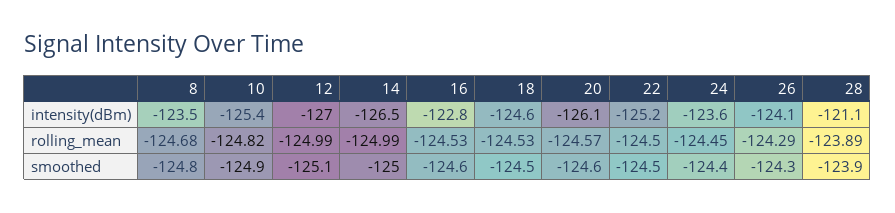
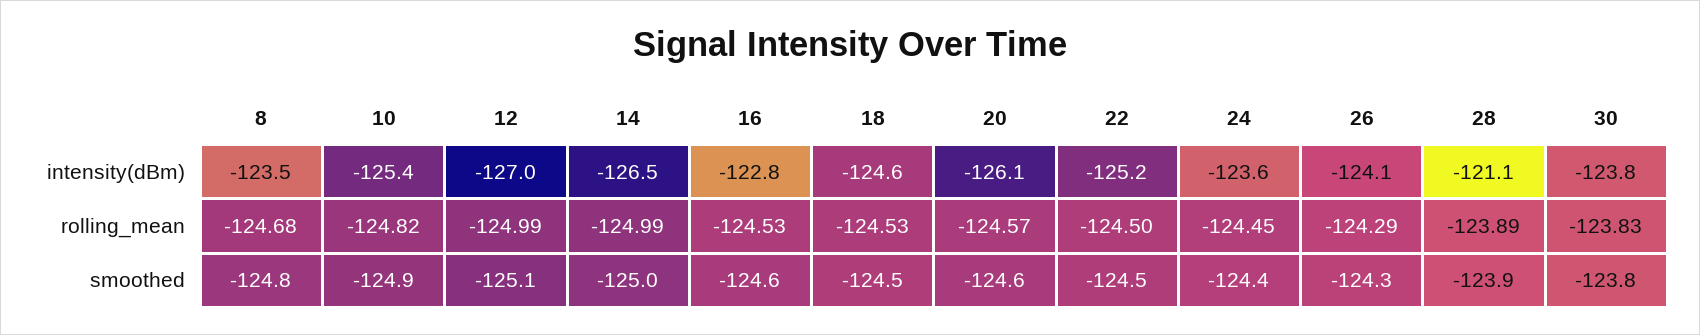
30, intensity(dBm): none -> -123.8
30, rolling_mean: none -> -123.83
30, smoothed: none -> -123.8

